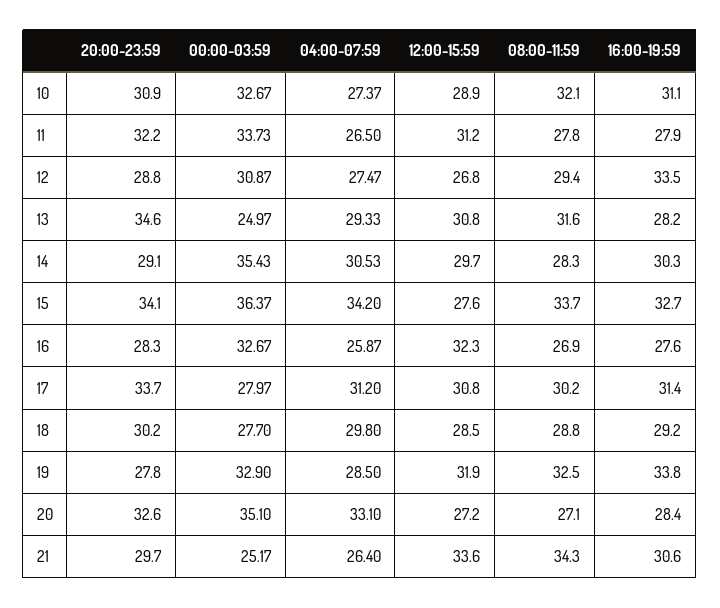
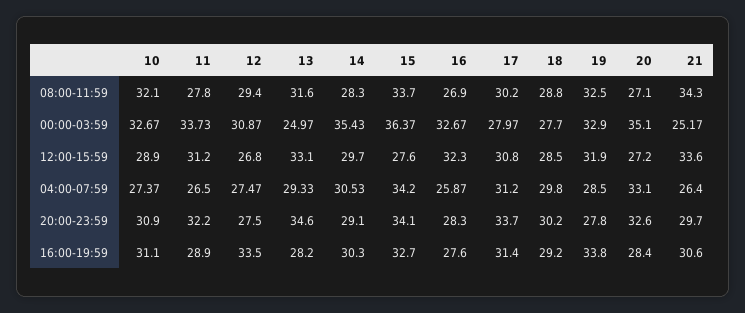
16:00-19:59, 11: 27.9 -> 28.9
20:00-23:59, 12: 28.8 -> 27.5
12:00-15:59, 13: 30.8 -> 33.1

